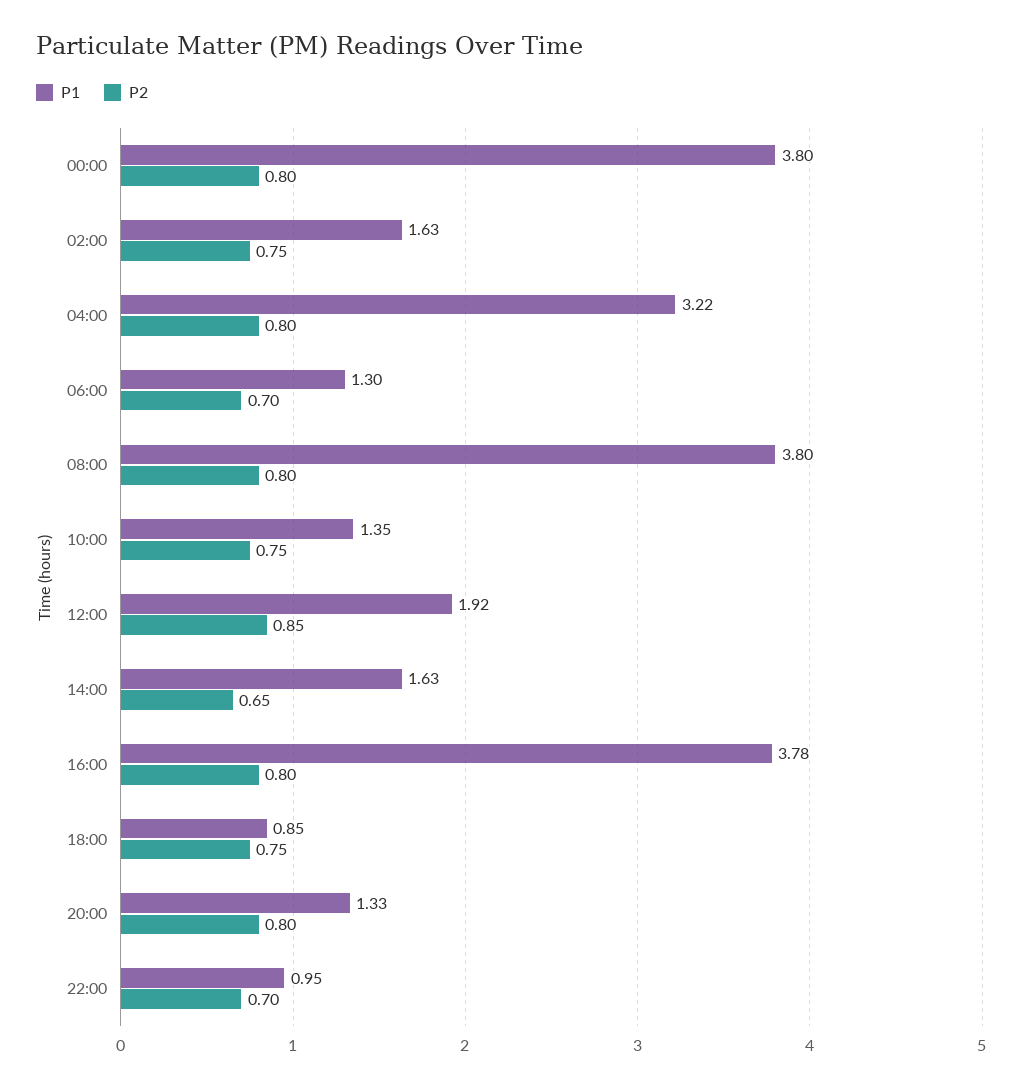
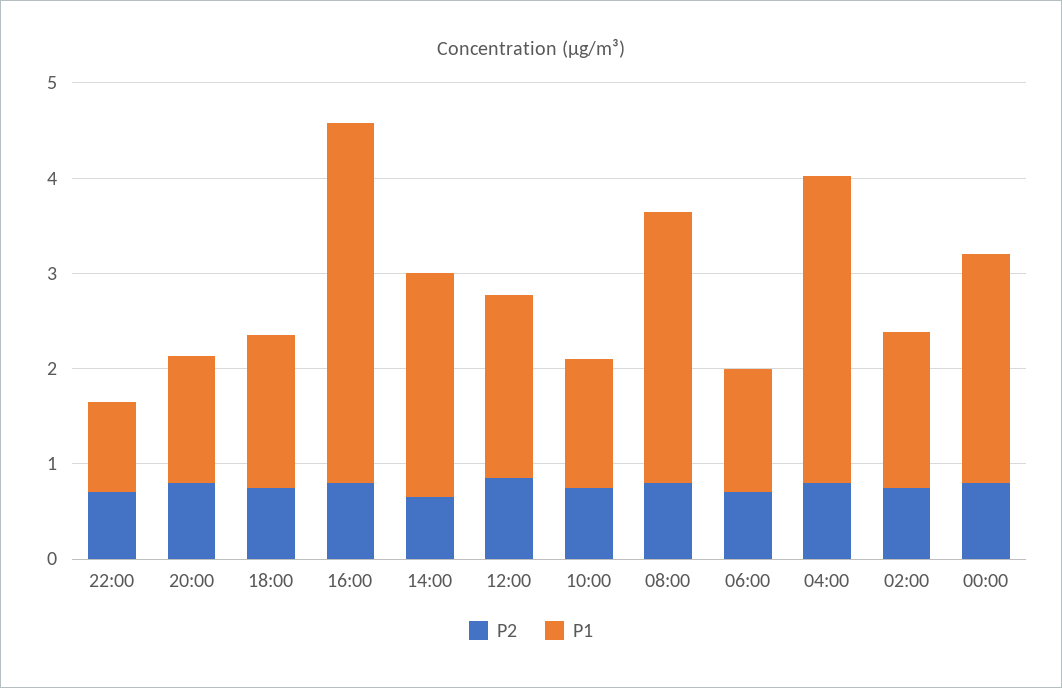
P1, 00:00: 3.8 -> 2.4
P1, 08:00: 3.8 -> 2.8
P1, 14:00: 1.63 -> 2.4
P1, 18:00: 0.85 -> 1.6

